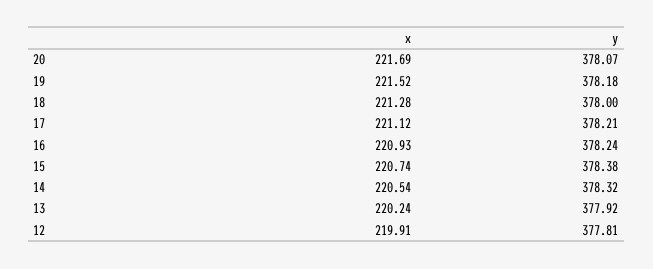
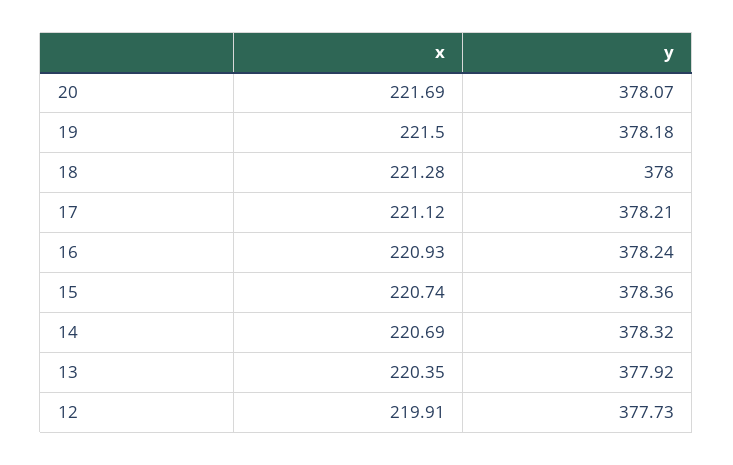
x, 19: 221.52 -> 221.5
y, 15: 378.38 -> 378.36
x, 14: 220.54 -> 220.69
x, 13: 220.24 -> 220.35
y, 12: 377.81 -> 377.73

